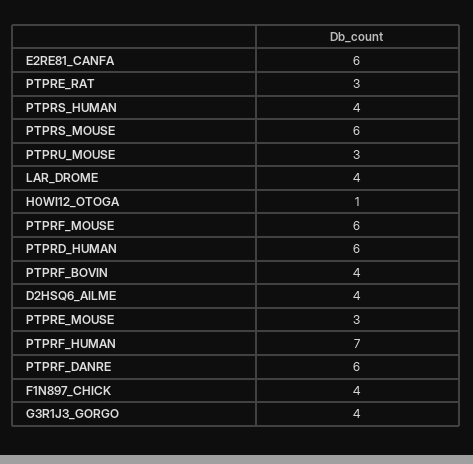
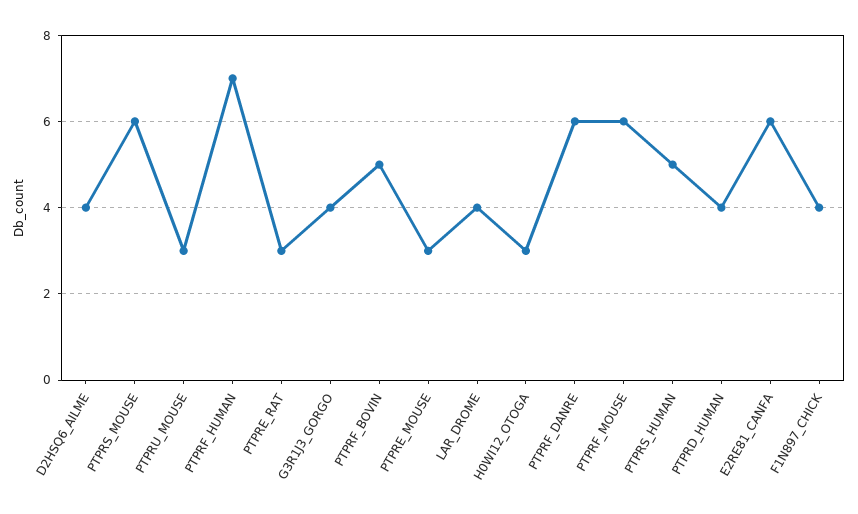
PTPRS_HUMAN: 4 -> 5
H0WI12_OTOGA: 1 -> 3
PTPRD_HUMAN: 6 -> 4
PTPRF_BOVIN: 4 -> 5

